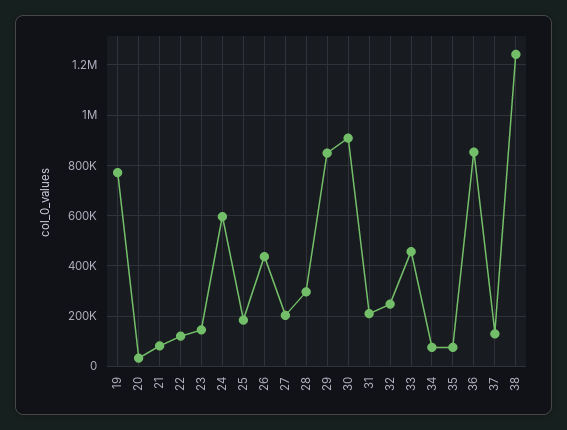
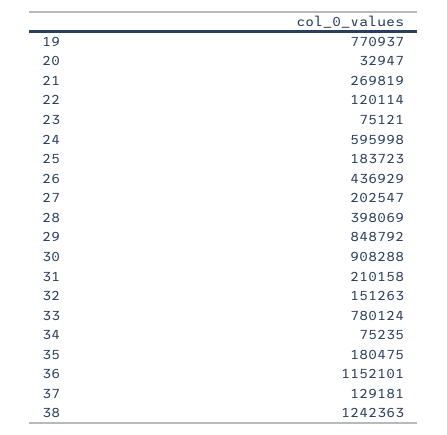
21: 75000 -> 269819
23: 150000 -> 75121
28: 300000 -> 398069
32: 250000 -> 151263
33: 450000 -> 780124
35: 75000 -> 180475
36: 850000 -> 1152101

